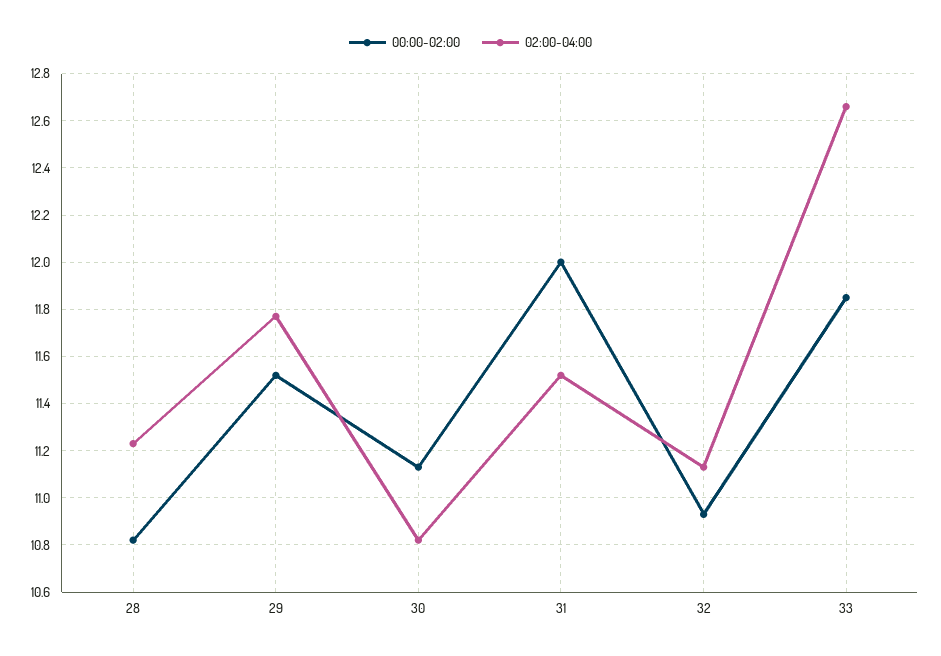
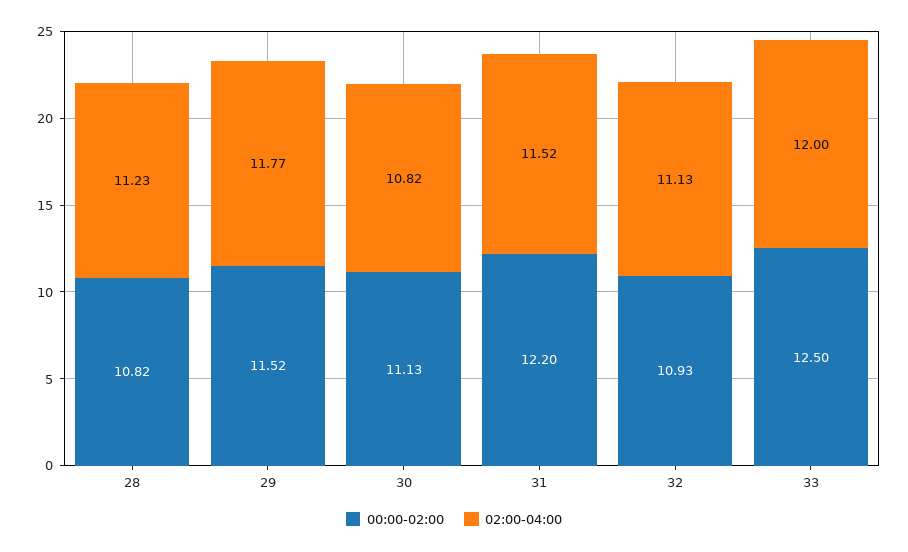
00:00-02:00, 31: 12 -> 12.2
00:00-02:00, 33: 11.85 -> 12.5
02:00-04:00, 33: 12.65 -> 12

